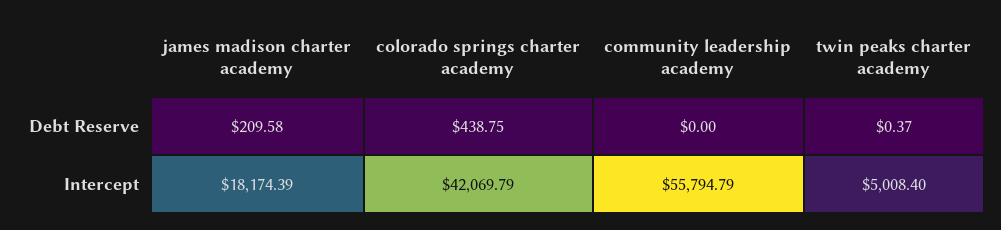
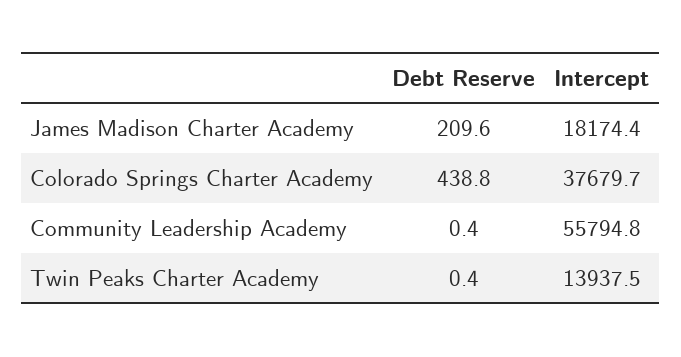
community leadership academy, Debt Reserve: 0 -> 0.4
colorado springs charter academy, Intercept: 42069.79 -> 37679.7
twin peaks charter academy, Intercept: 5008.4 -> 13937.5

